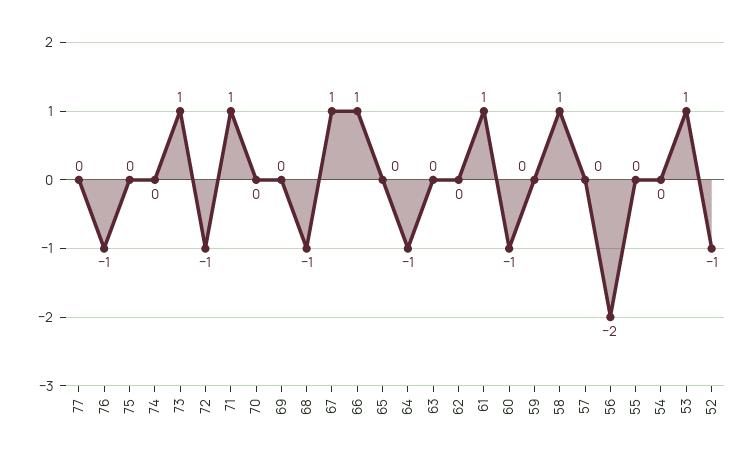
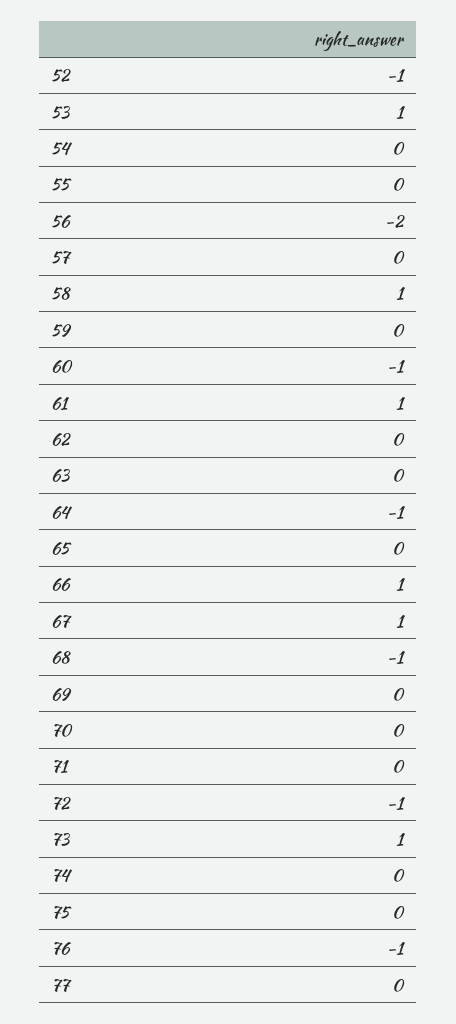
71: 1 -> 0

